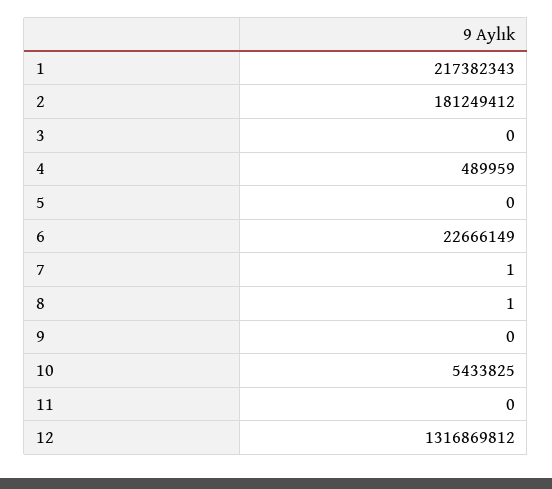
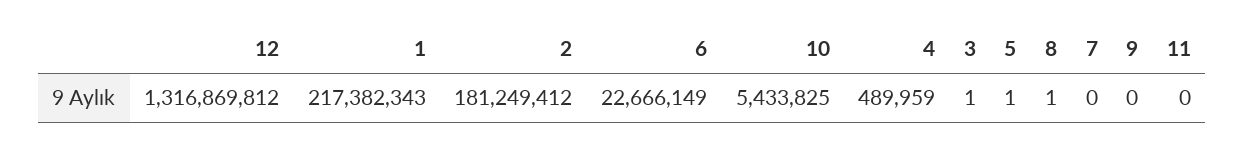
3: 0 -> 1
5: 0 -> 1
7: 1 -> 0

